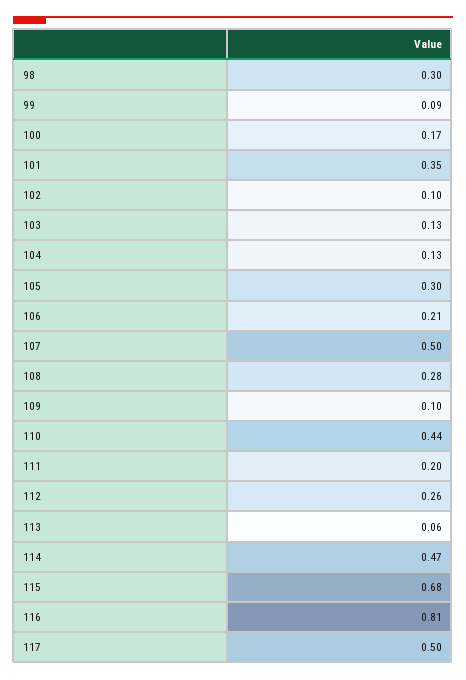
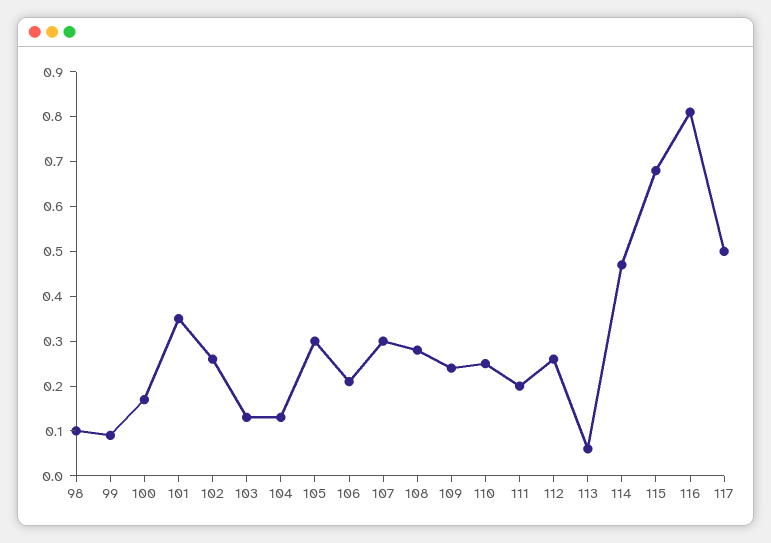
98: 0.3 -> 0.1
102: 0.1 -> 0.25
107: 0.5 -> 0.3
109: 0.1 -> 0.25
110: 0.44 -> 0.25

